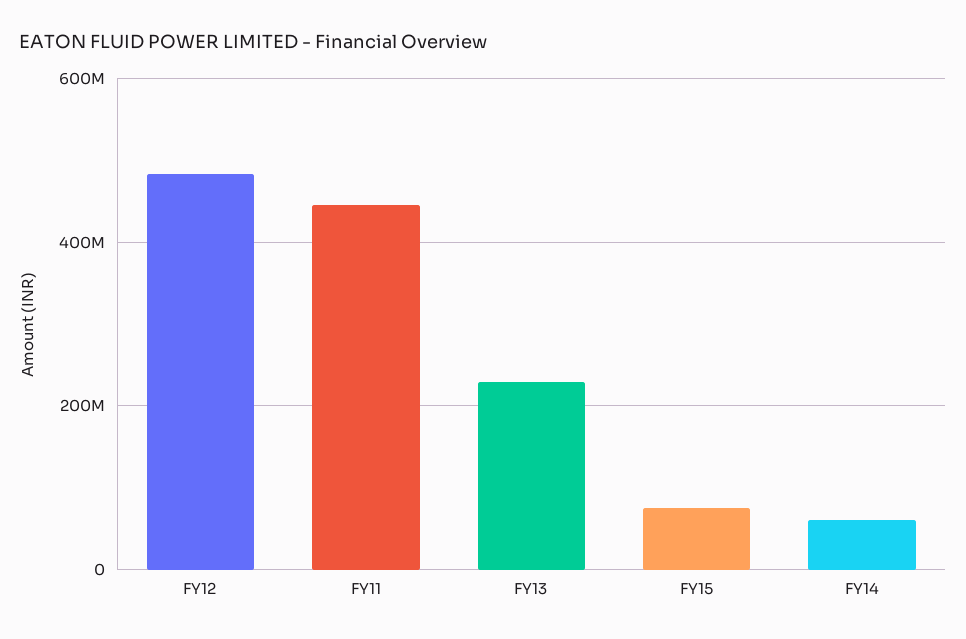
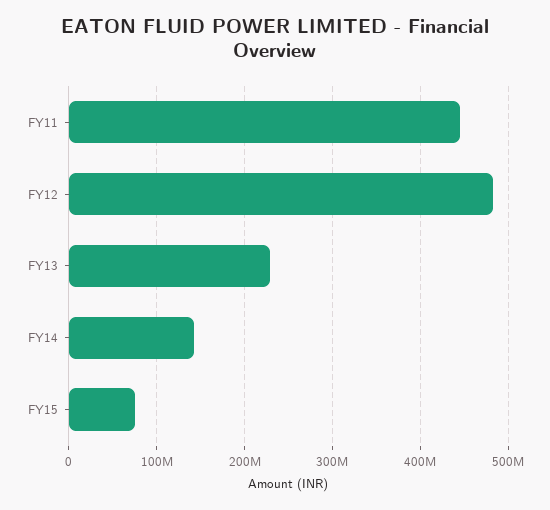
FY14: 60000000 -> 140000000

